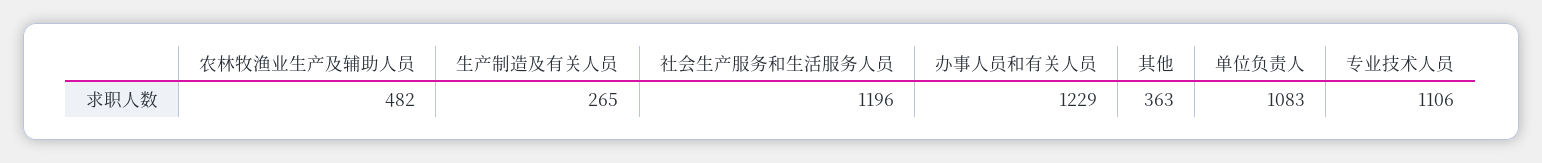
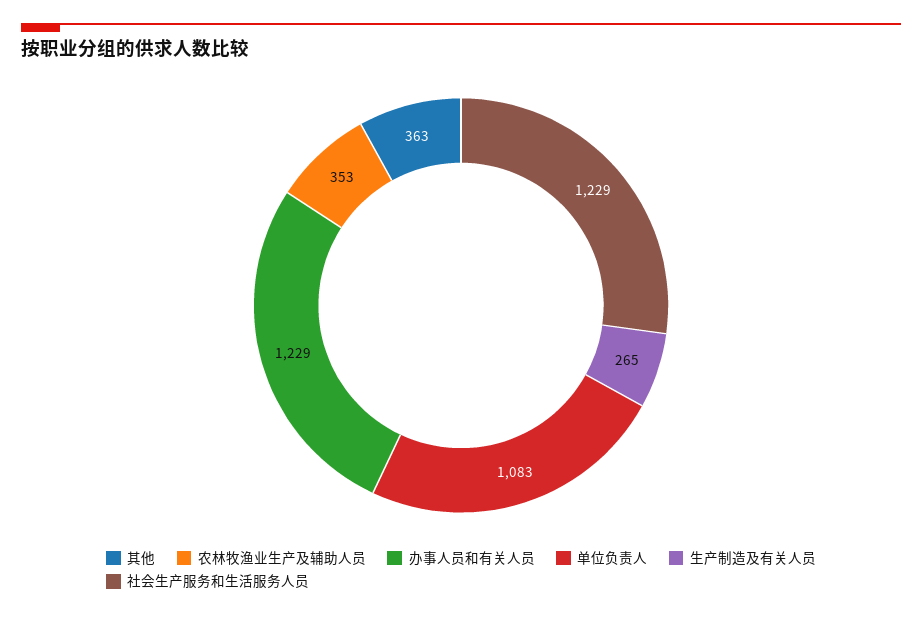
农林牧渔业生产及辅助人员: 482 -> 353
社会生产服务和生活服务人员: 1196 -> 1229
专业技术人员: 1106 -> none

